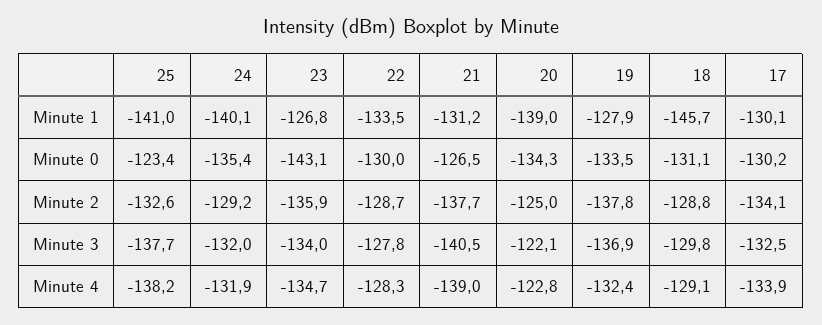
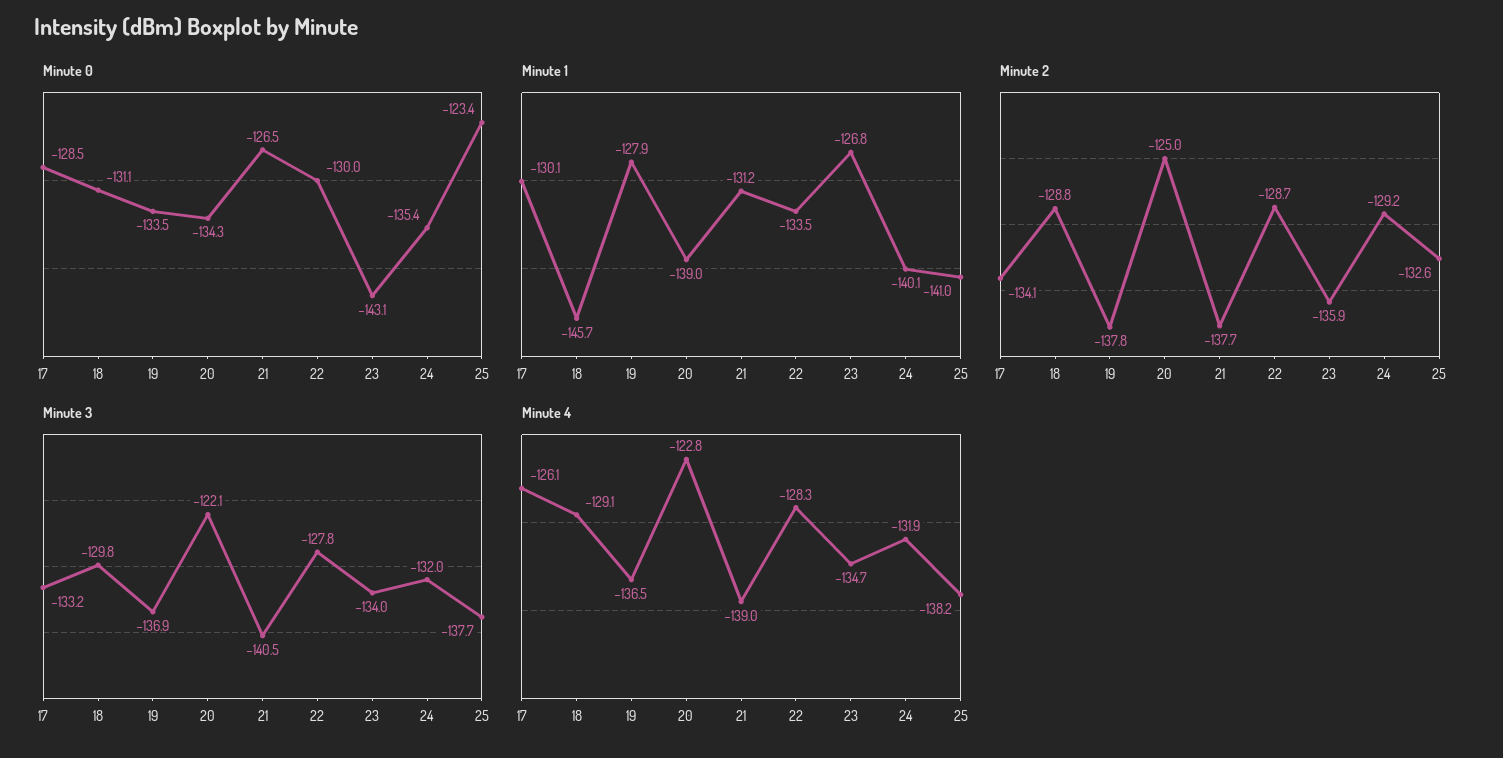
Minute 0, 17: -130.2 -> -128.5
Minute 3, 17: -132.5 -> -133.2
Minute 4, 19: -132.4 -> -136.5
Minute 4, 17: -133.9 -> -126.1

